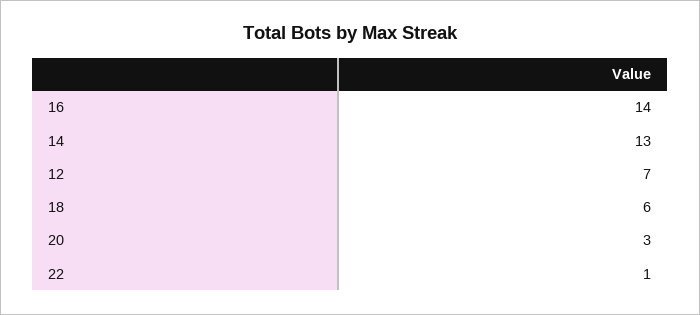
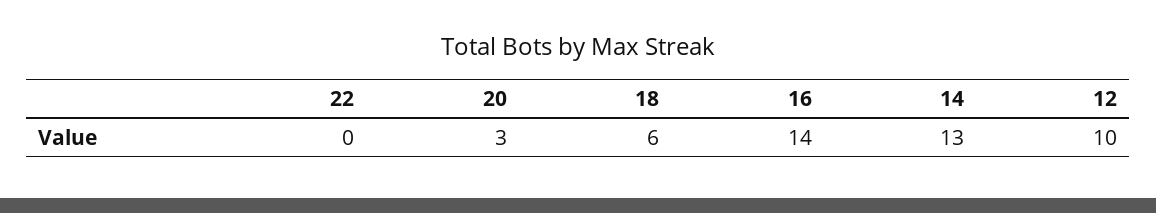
12: 7 -> 10
22: 1 -> 0

